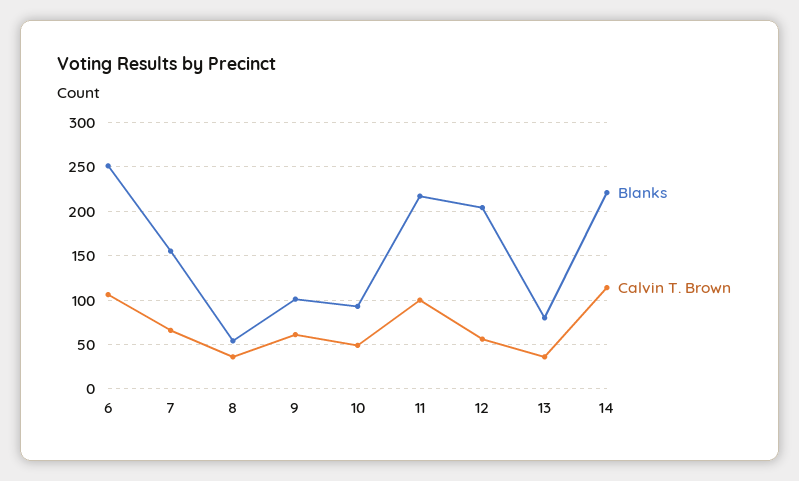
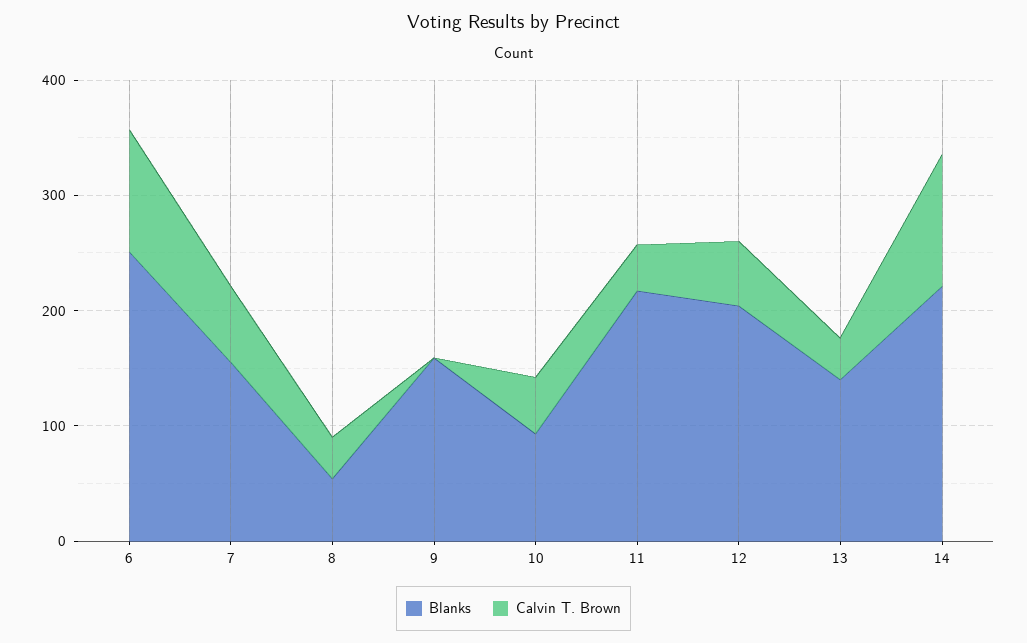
Blanks, 9: 100 -> 160
Calvin T. Brown, 9: 60 -> 0
Calvin T. Brown, 11: 100 -> 40
Blanks, 13: 80 -> 140

